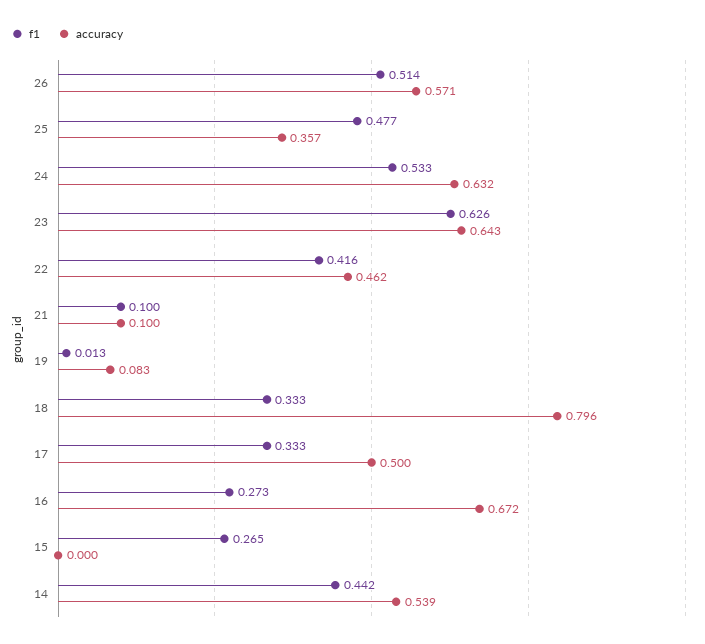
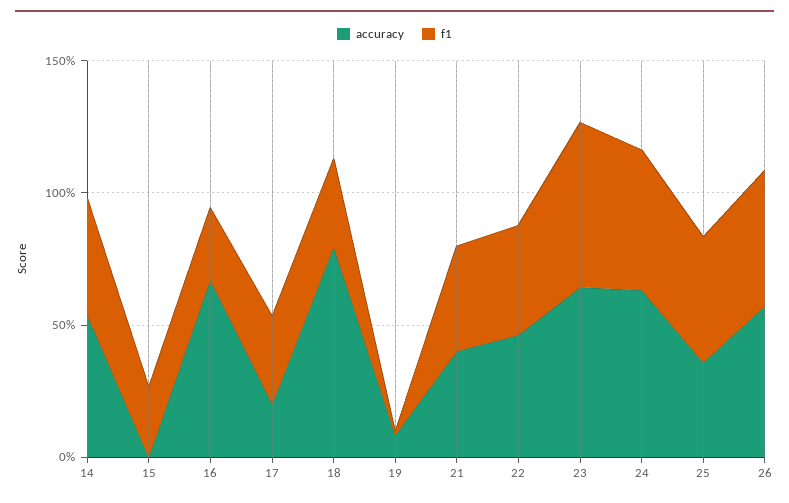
f1, 21: 0.1 -> 0.4
accuracy, 21: 0.1 -> 0.4
accuracy, 17: 0.5 -> 0.2

